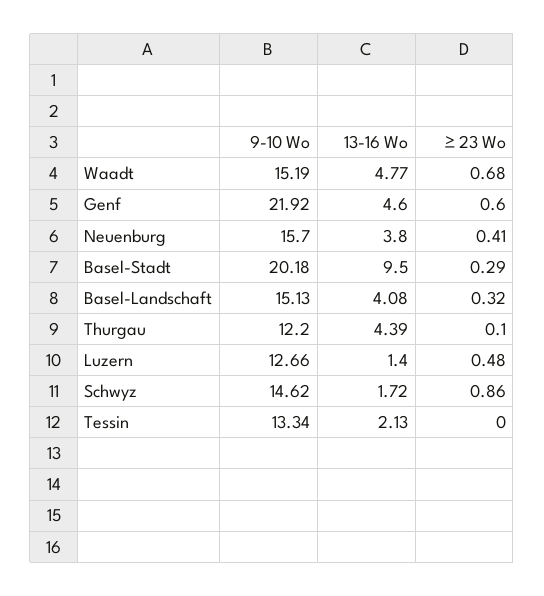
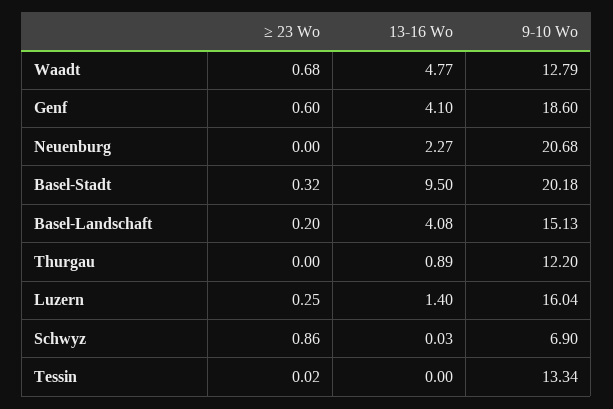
9-10 Wo, Waadt: 15.19 -> 12.79
9-10 Wo, Genf: 21.92 -> 18.6
13-16 Wo, Genf: 4.6 -> 4.1
9-10 Wo, Neuenburg: 15.7 -> 20.68
13-16 Wo, Neuenburg: 3.8 -> 2.27
≥ 23 Wo, Neuenburg: 0.41 -> 0
≥ 23 Wo, Basel-Stadt: 0.29 -> 0.32
≥ 23 Wo, Basel-Landschaft: 0.32 -> 0.2
13-16 Wo, Thurgau: 4.39 -> 0.89
≥ 23 Wo, Thurgau: 0.1 -> 0
9-10 Wo, Luzern: 12.66 -> 16.04
≥ 23 Wo, Luzern: 0.48 -> 0.25
9-10 Wo, Schwyz: 14.62 -> 6.9
13-16 Wo, Schwyz: 1.72 -> 0.03
13-16 Wo, Tessin: 2.13 -> 0
≥ 23 Wo, Tessin: 0 -> 0.02

